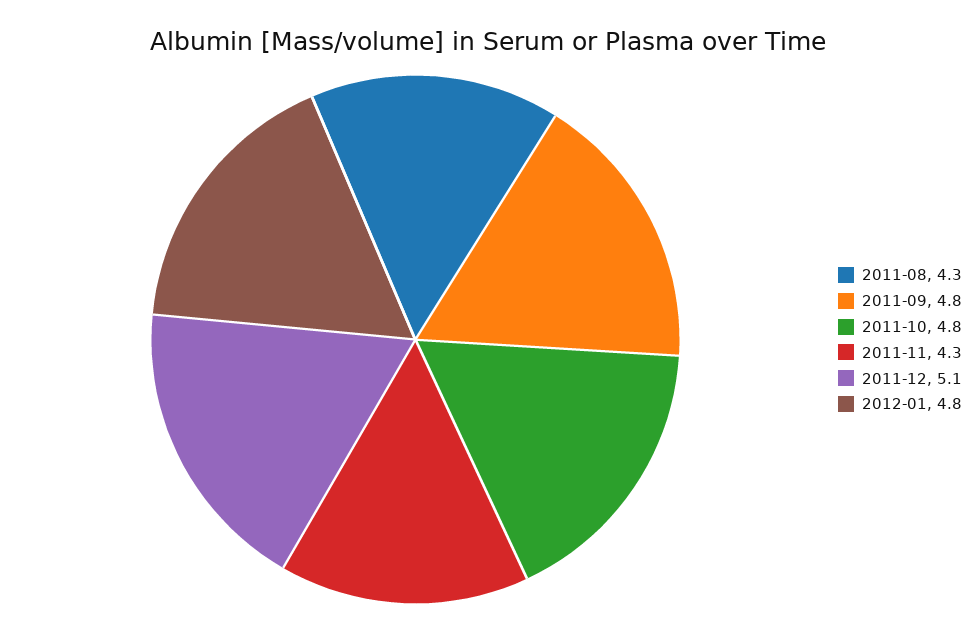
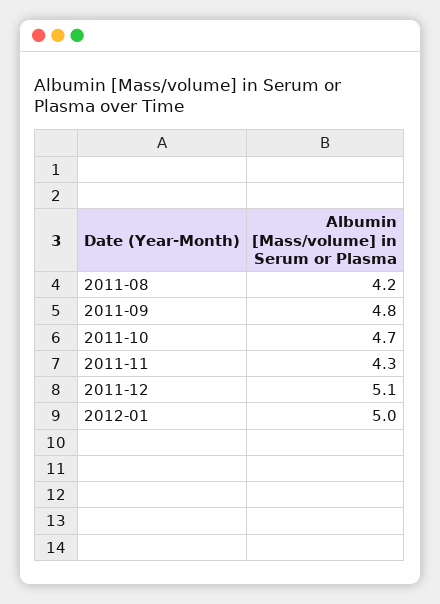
2011-08: 4.3 -> 4.2
2011-10: 4.8 -> 4.7
2012-01: 4.8 -> 5

